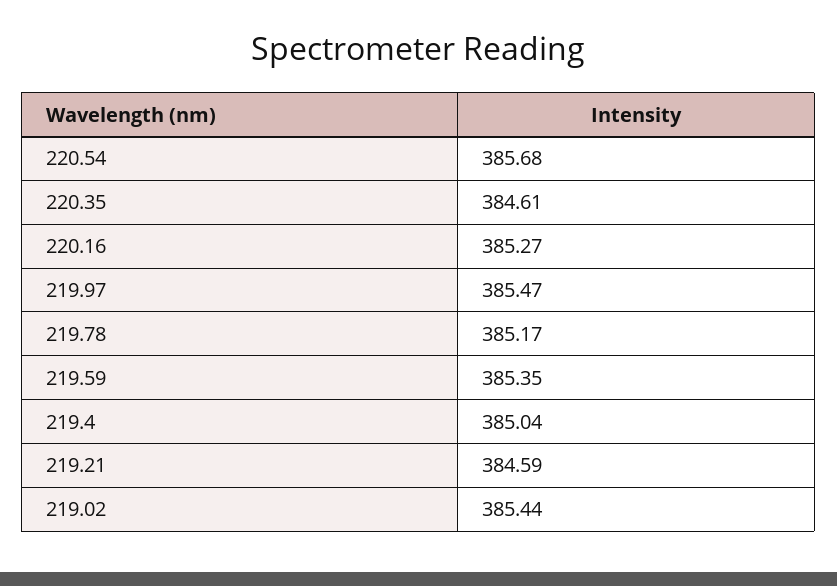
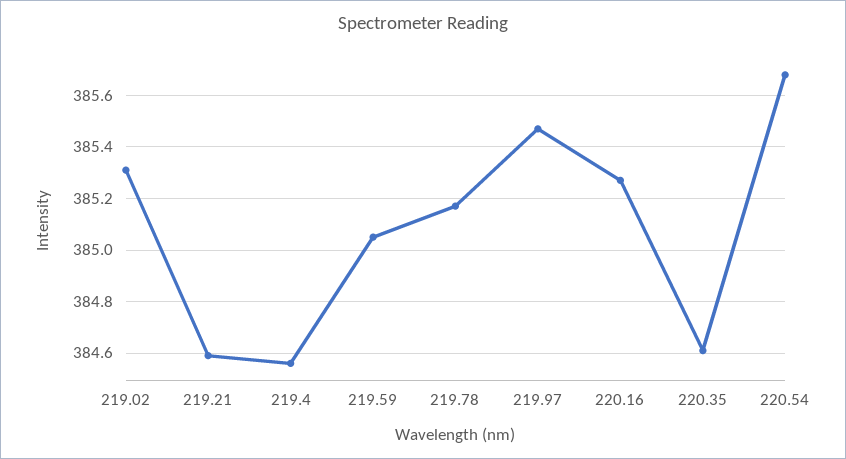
219.59: 385.35 -> 385.05
219.4: 385.04 -> 384.55
219.02: 385.44 -> 385.3

